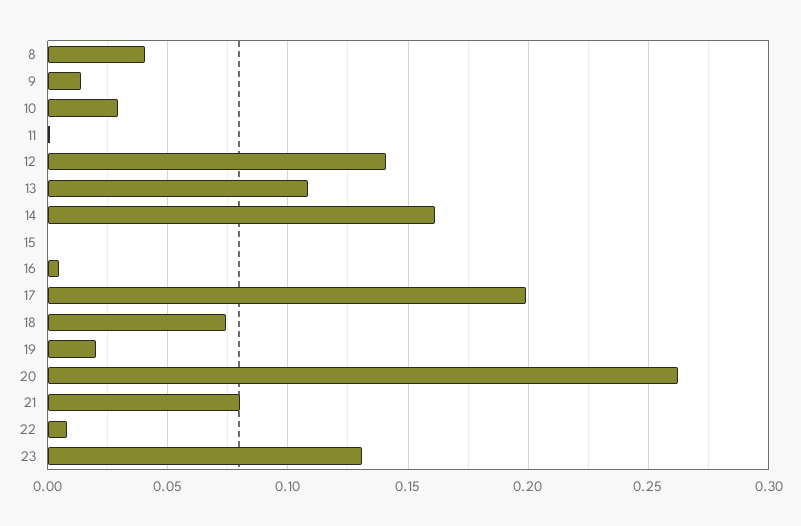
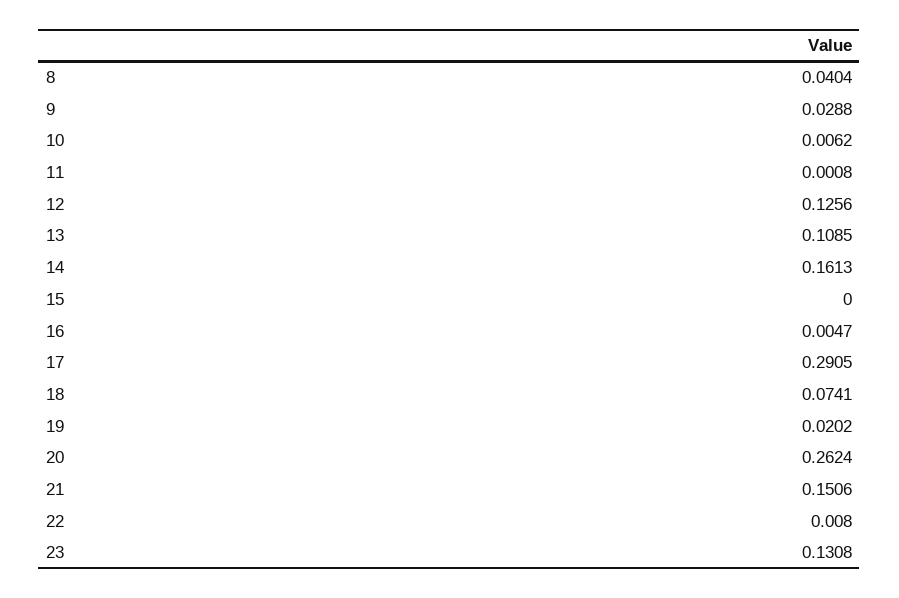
9: 0.015 -> 0.0288
10: 0.03 -> 0.0062
12: 0.14 -> 0.1256
17: 0.2 -> 0.2905
21: 0.08 -> 0.1506

